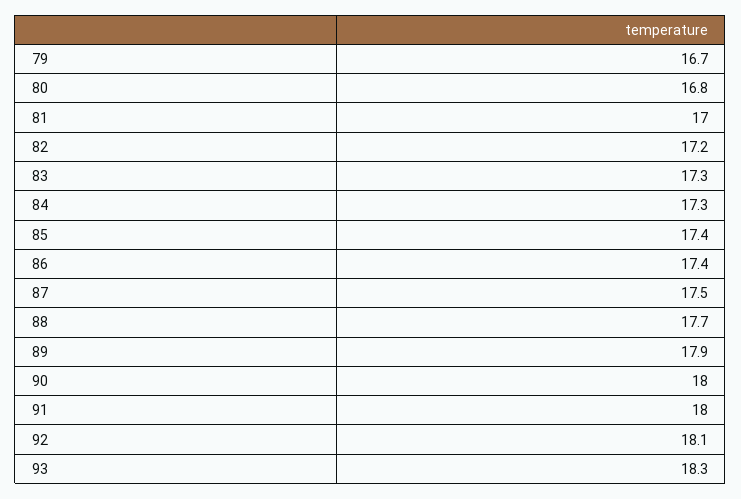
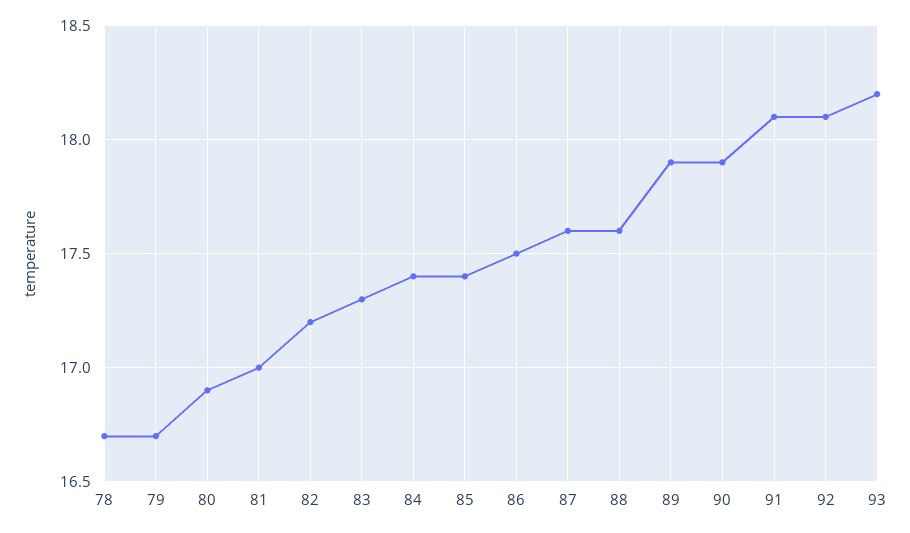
80: 16.8 -> 16.9
84: 17.3 -> 17.4
86: 17.4 -> 17.5
87: 17.5 -> 17.6
88: 17.7 -> 17.6
90: 18 -> 17.9
91: 18 -> 18.1
93: 18.3 -> 18.2
78: none -> 16.7

